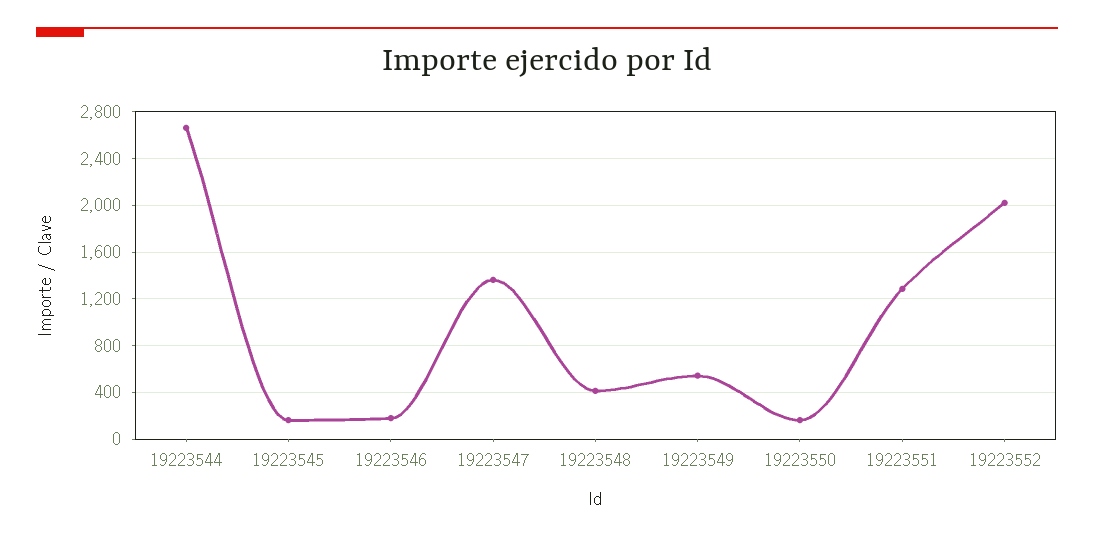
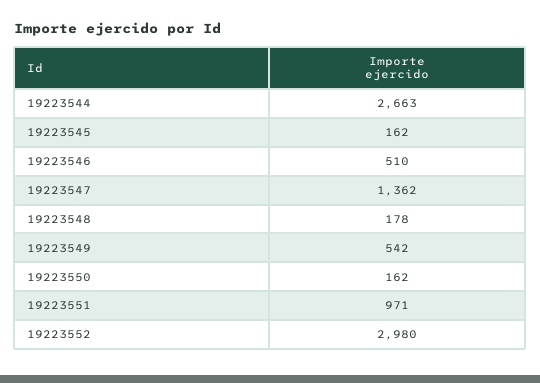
19223546: 200 -> 510
19223548: 400 -> 178
19223551: 1300 -> 971
19223552: 2000 -> 2980

